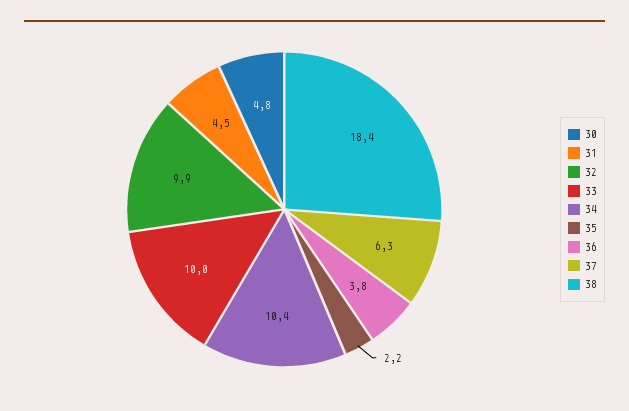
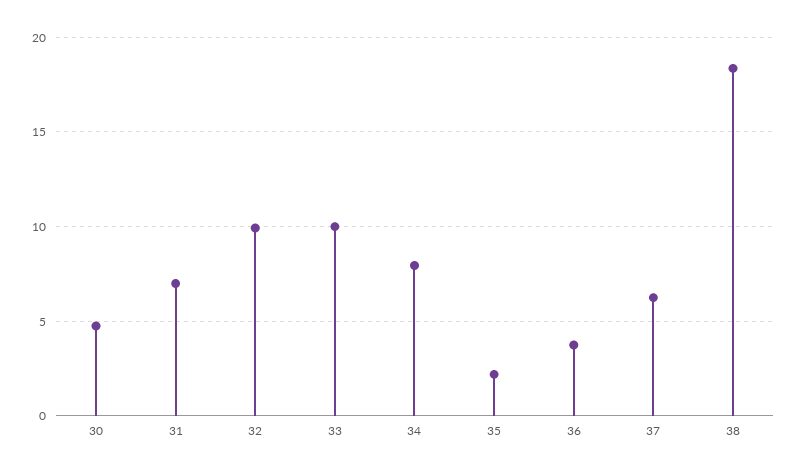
31: 4.5 -> 7
34: 10.4 -> 8

